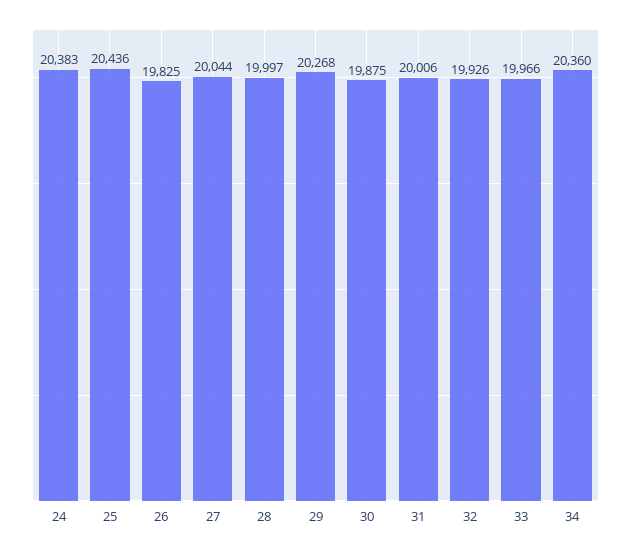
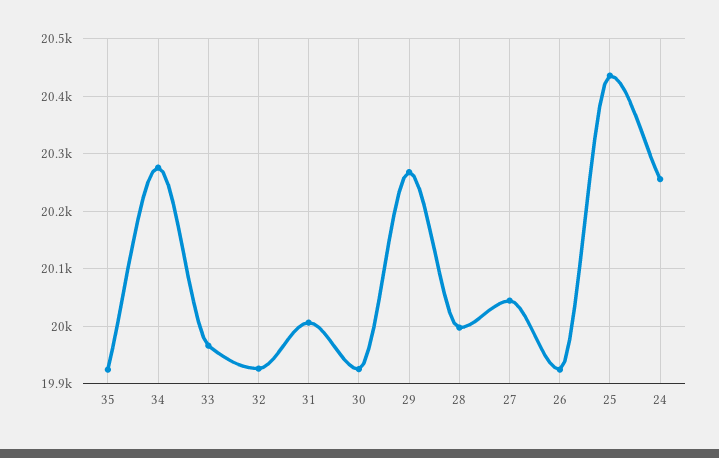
24: 20383 -> 20260
26: 19825 -> 19920
30: 19875 -> 19920
34: 20360 -> 20280
35: none -> 19920

